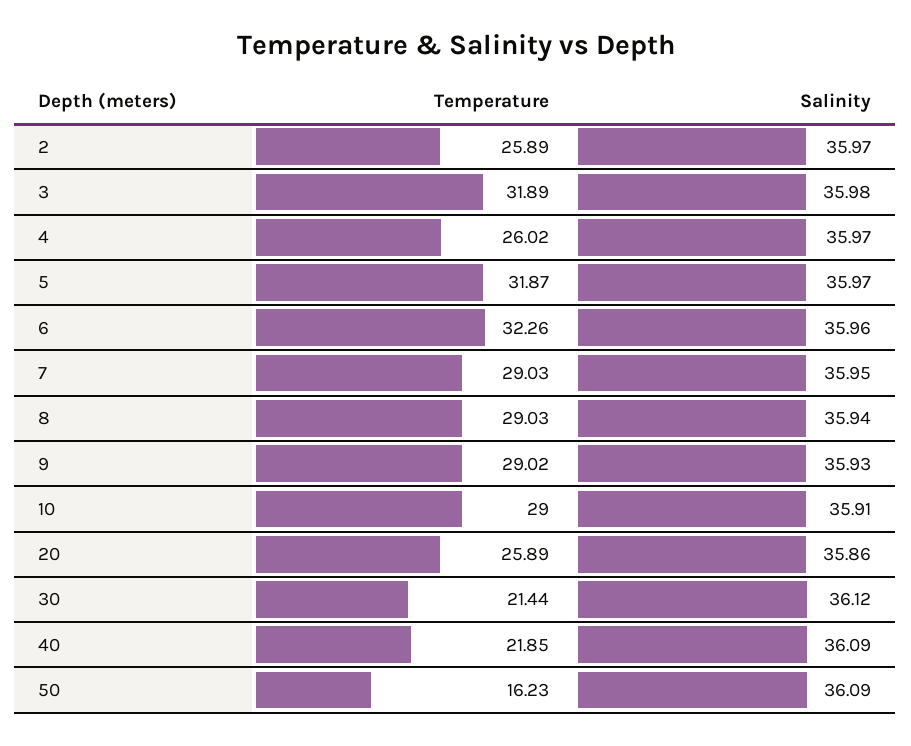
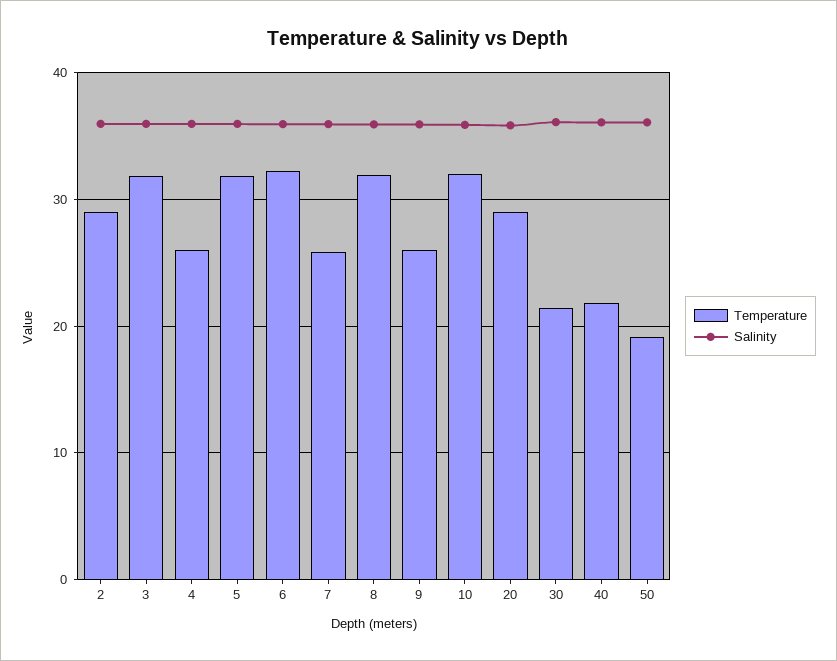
Temperature, 2: 25.89 -> 29
Temperature, 7: 29.03 -> 26
Temperature, 8: 29.03 -> 32
Temperature, 9: 29.02 -> 26
Temperature, 10: 29 -> 32
Temperature, 20: 25.89 -> 29
Temperature, 50: 16.23 -> 19

